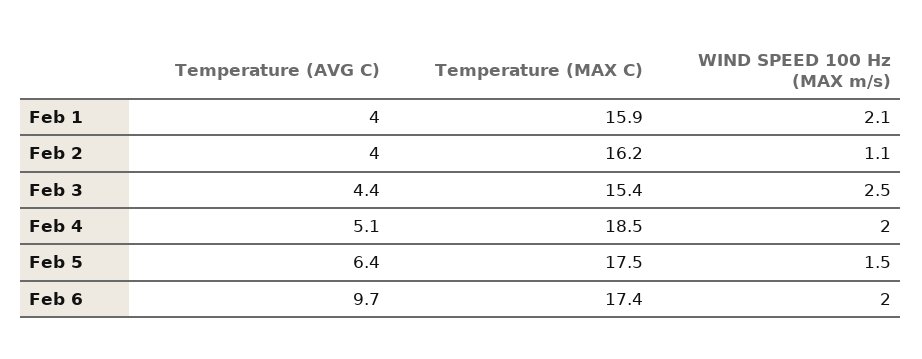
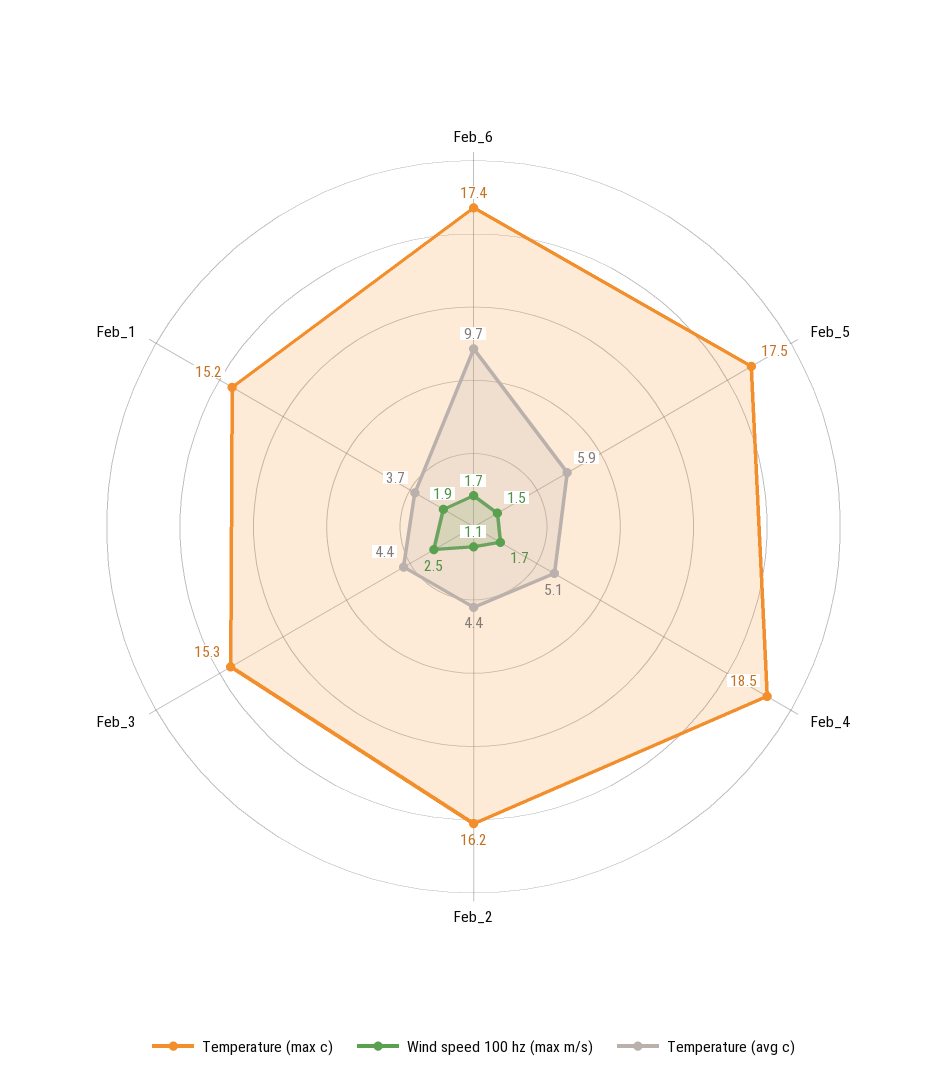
Temperature (AVG C), Feb 1: 4 -> 3.7
Temperature (MAX C), Feb 1: 15.9 -> 15.2
WIND SPEED 100 Hz (MAX m/s), Feb 1: 2.1 -> 1.9
Temperature (AVG C), Feb 2: 4 -> 4.4
Temperature (MAX C), Feb 3: 15.4 -> 15.3
WIND SPEED 100 Hz (MAX m/s), Feb 4: 2 -> 1.7
Temperature (AVG C), Feb 5: 6.4 -> 5.9
WIND SPEED 100 Hz (MAX m/s), Feb 6: 2 -> 1.7

